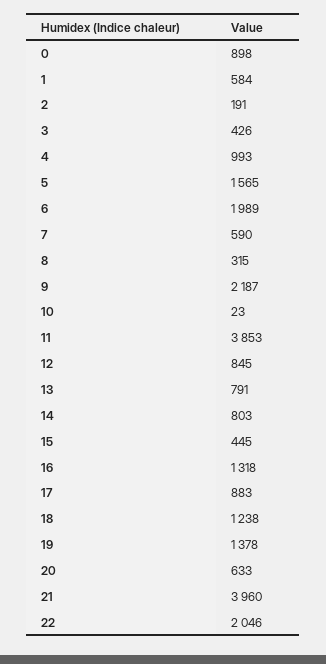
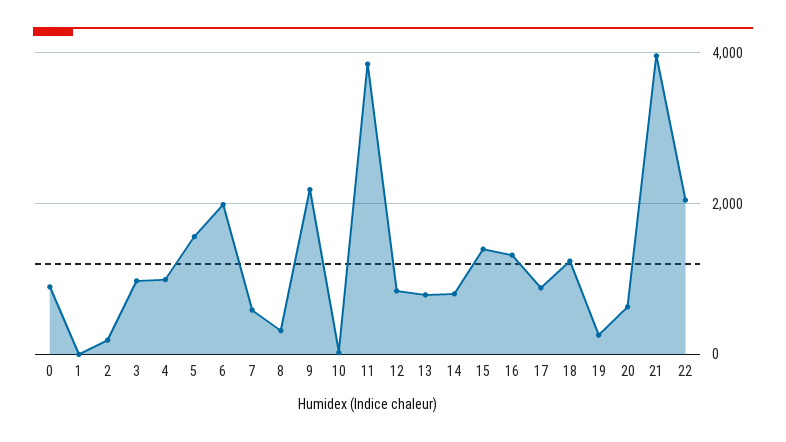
1: 584 -> 0
3: 426 -> 1000
15: 445 -> 1400
19: 1378 -> 200

